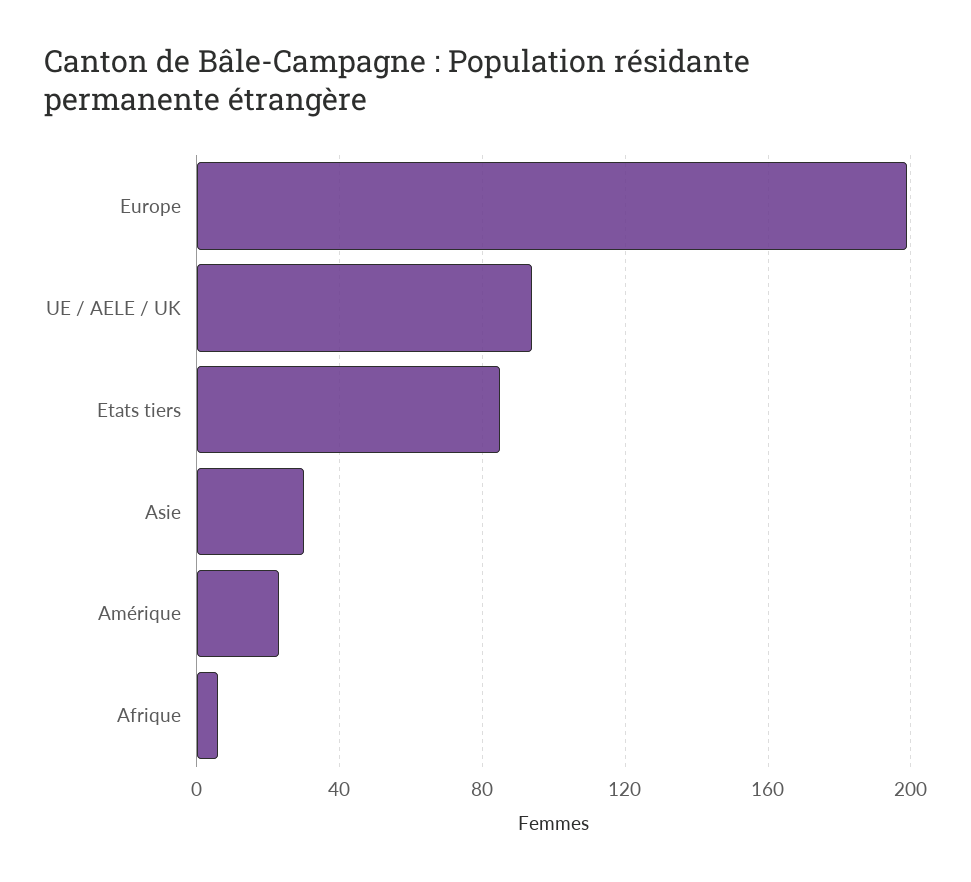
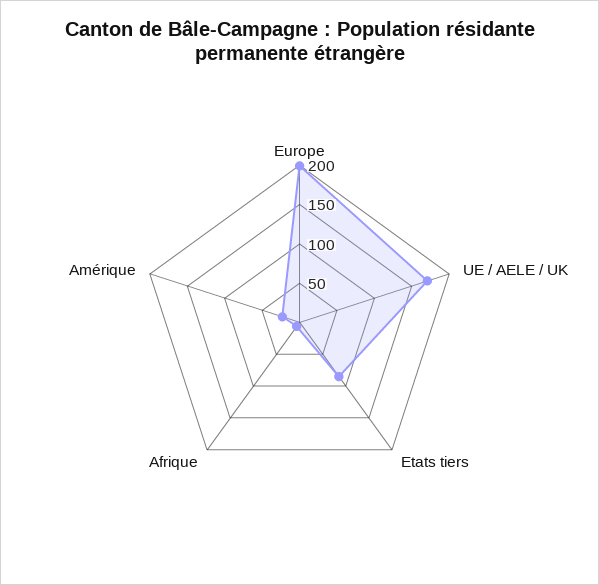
UE / AELE / UK: 95 -> 175
Asie: 30 -> none

